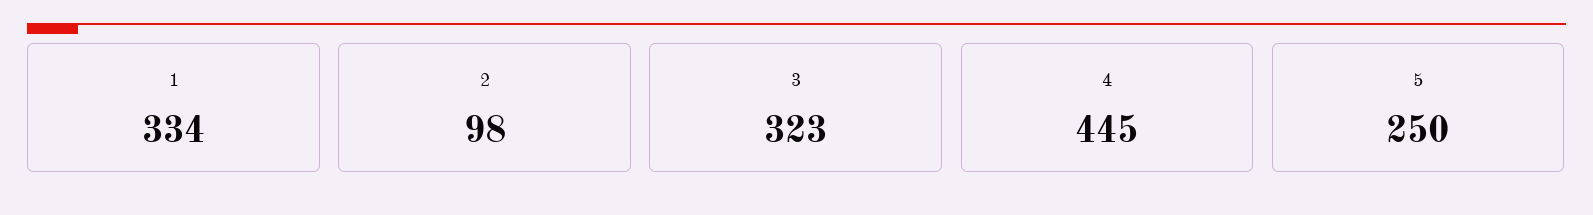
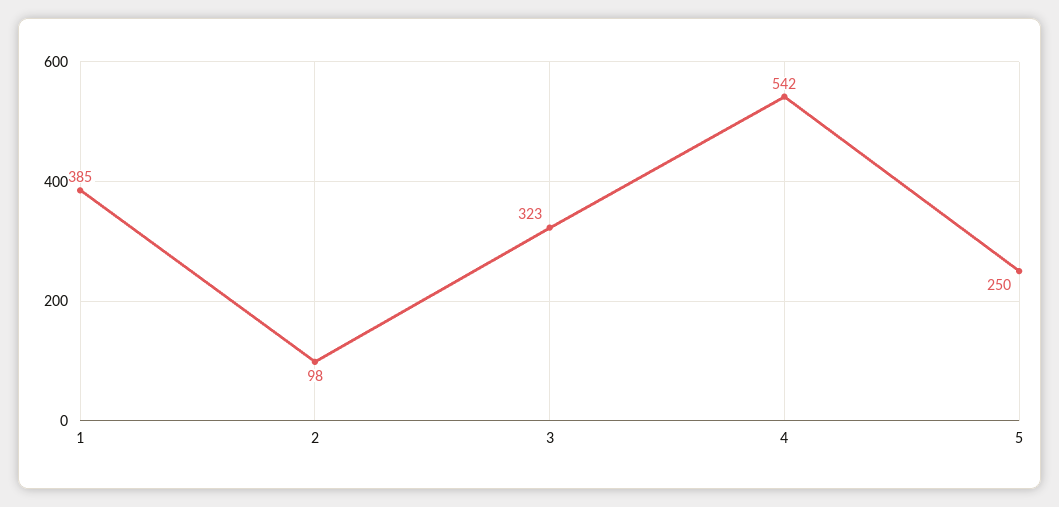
1: 334 -> 385
4: 445 -> 542

